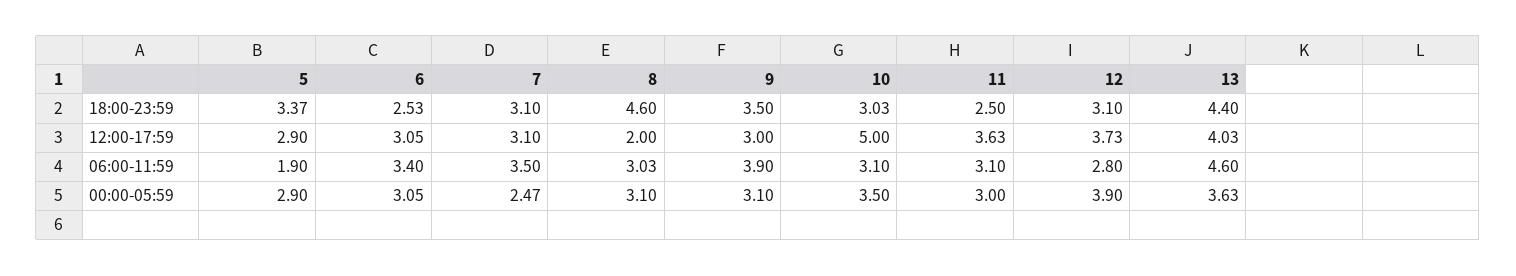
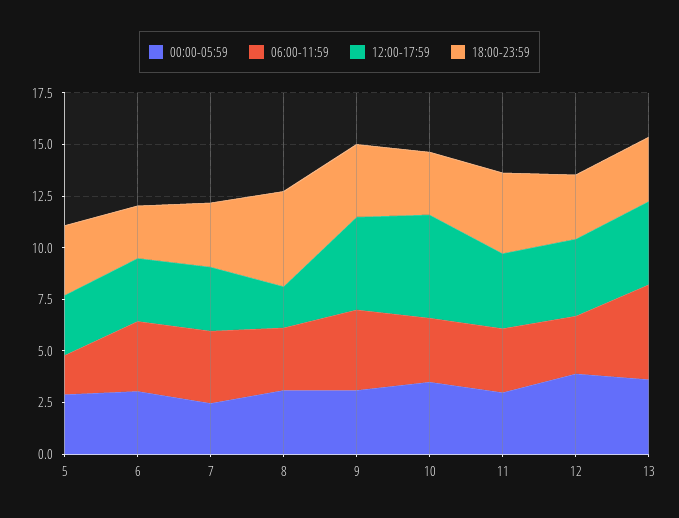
18:00-23:59, 11: 2.5 -> 4
18:00-23:59, 13: 4.4 -> 3
12:00-17:59, 9: 3 -> 4.5

